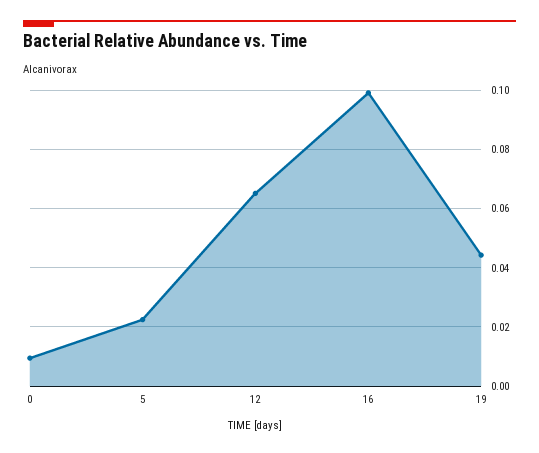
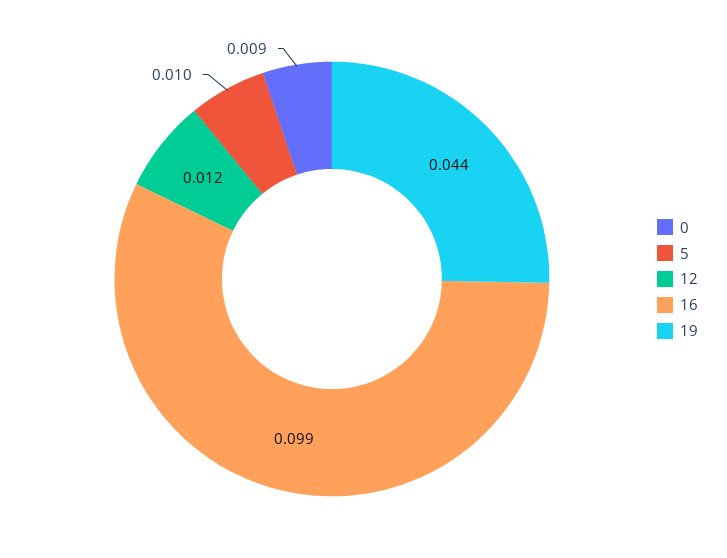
5: 0.0225 -> 0.01
12: 0.065 -> 0.012

